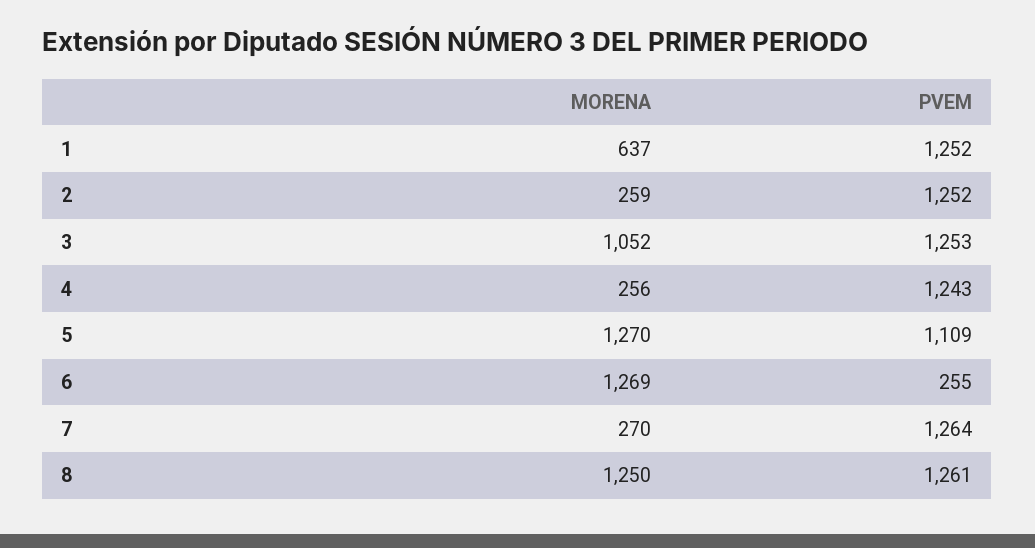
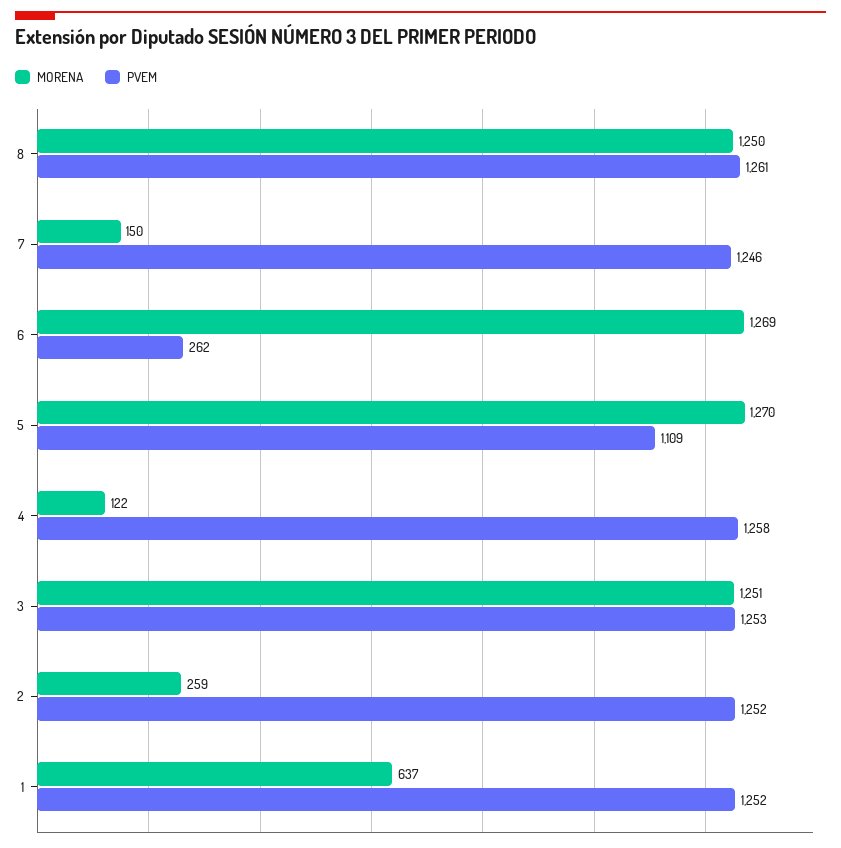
MORENA, 3: 1052 -> 1251
MORENA, 4: 256 -> 122
PVEM, 4: 1243 -> 1258
PVEM, 6: 255 -> 262
MORENA, 7: 270 -> 150
PVEM, 7: 1264 -> 1246

